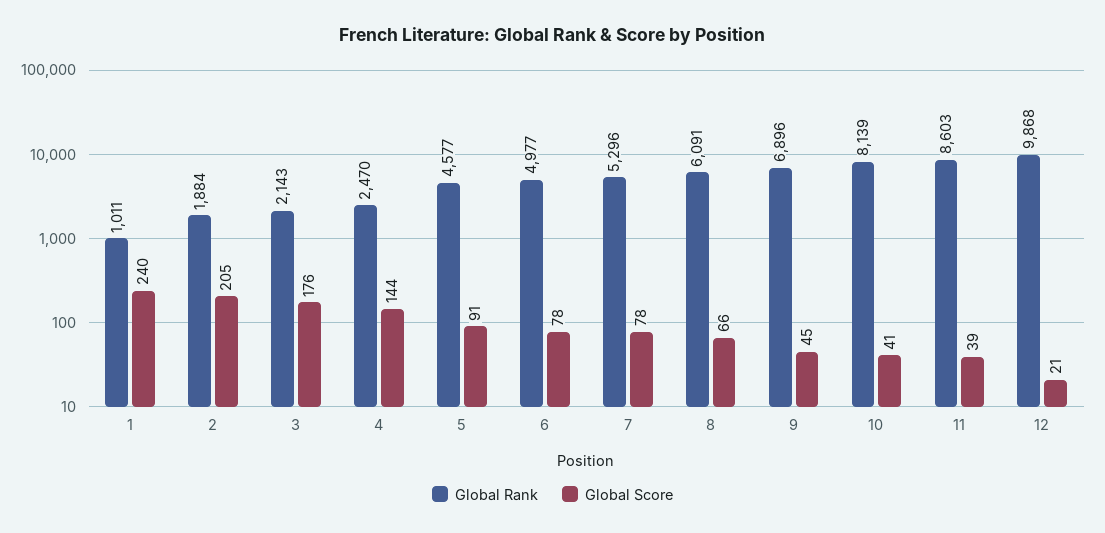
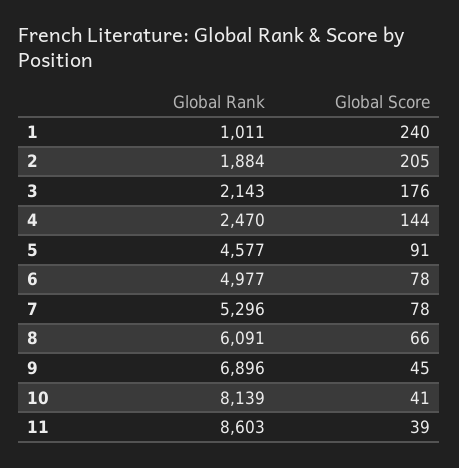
Global Rank, 12: 9868 -> none
Global Score, 12: 21 -> none

